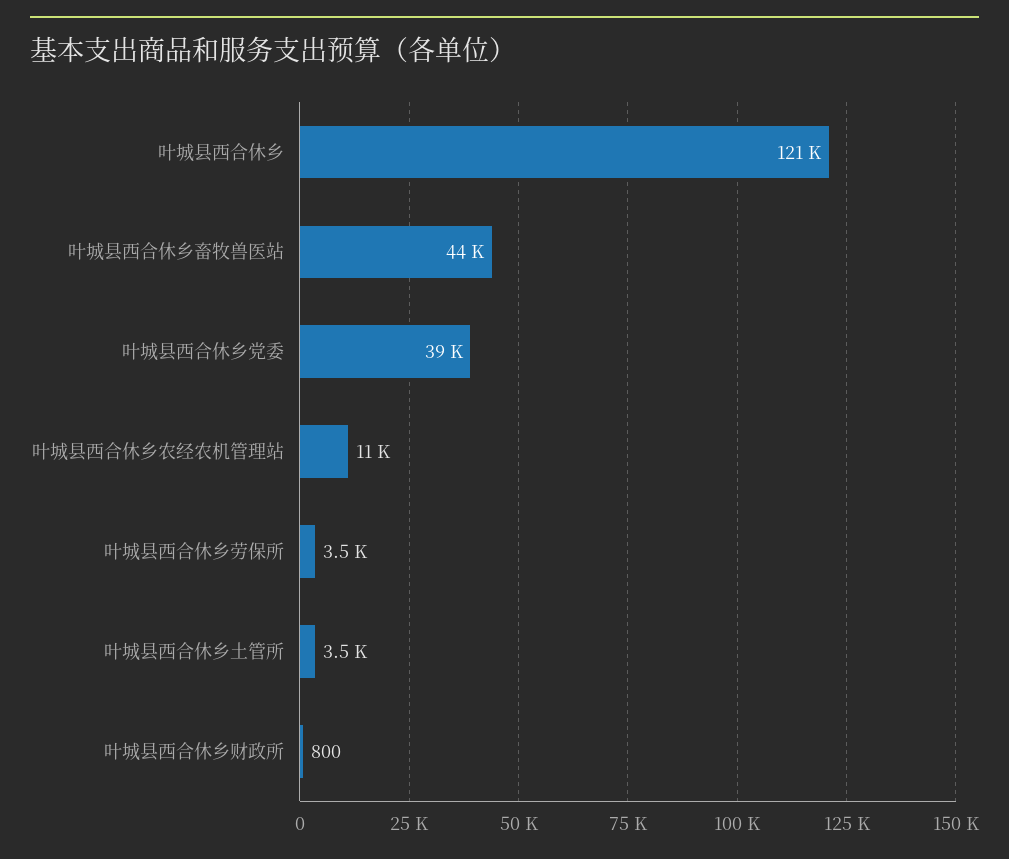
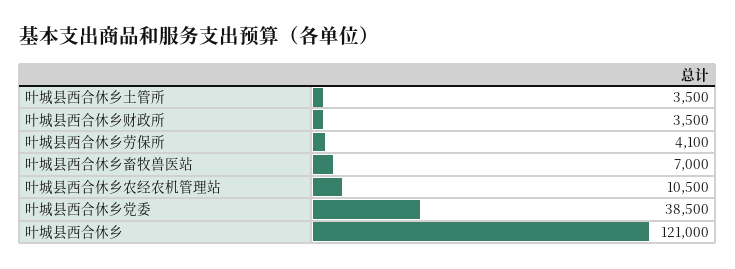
叶城县西合休乡畜牧兽医站: 44000 -> 7000
叶城县西合休乡劳保所: 3500 -> 4100
叶城县西合休乡财政所: 800 -> 3500

